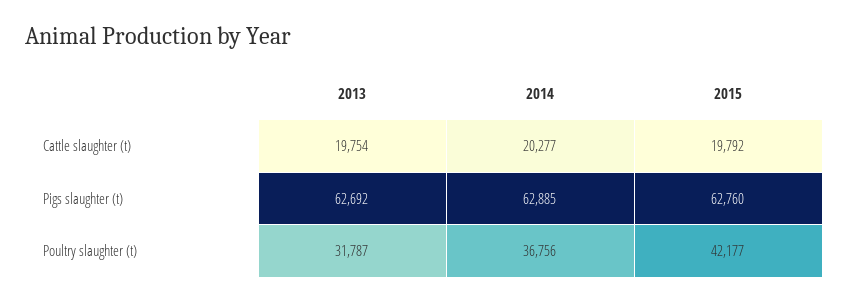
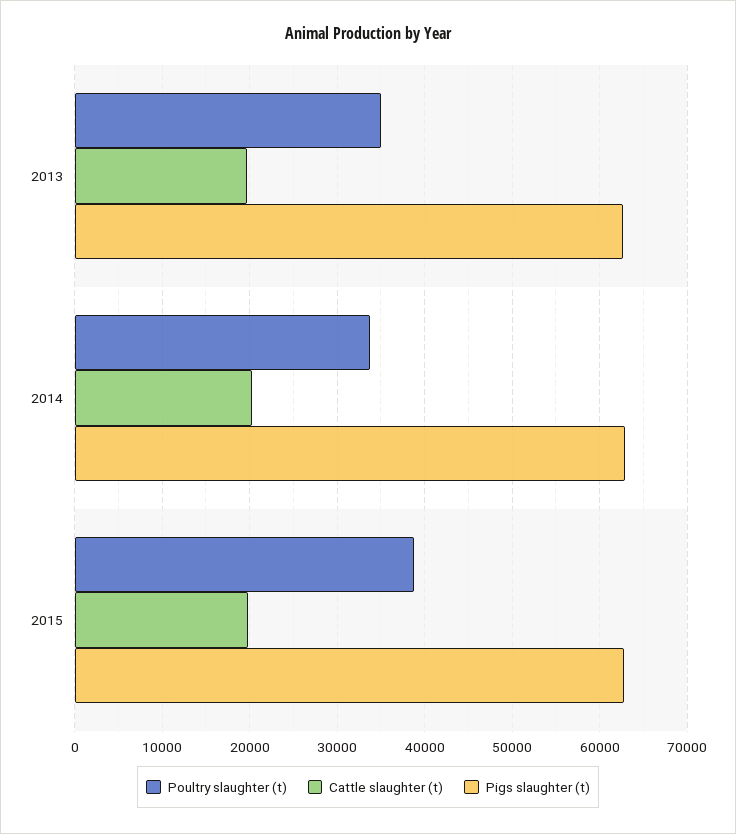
Poultry slaughter (t), 2013: 31787 -> 35000
Poultry slaughter (t), 2014: 36756 -> 34000
Poultry slaughter (t), 2015: 42177 -> 39000

